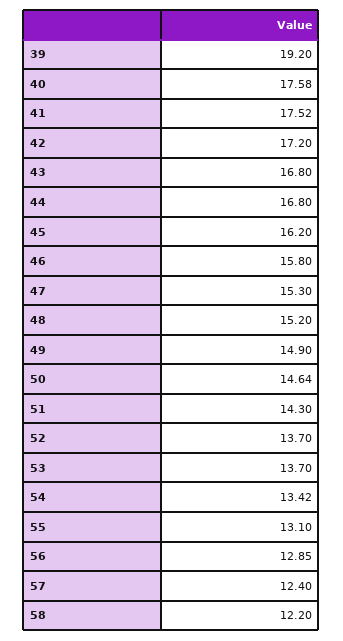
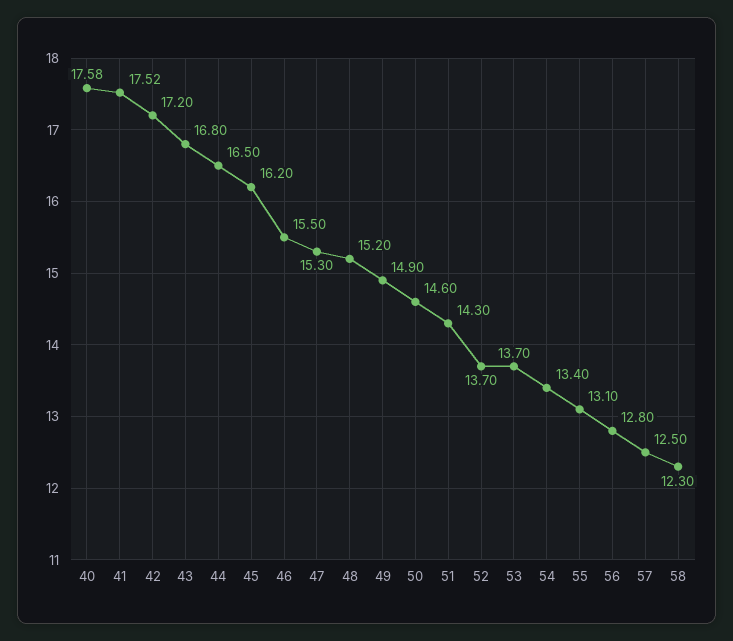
39: 19.2 -> none
44: 16.8 -> 16.5
46: 15.8 -> 15.5
50: 14.64 -> 14.6
54: 13.42 -> 13.4
56: 12.85 -> 12.8
57: 12.4 -> 12.5
58: 12.2 -> 12.3

